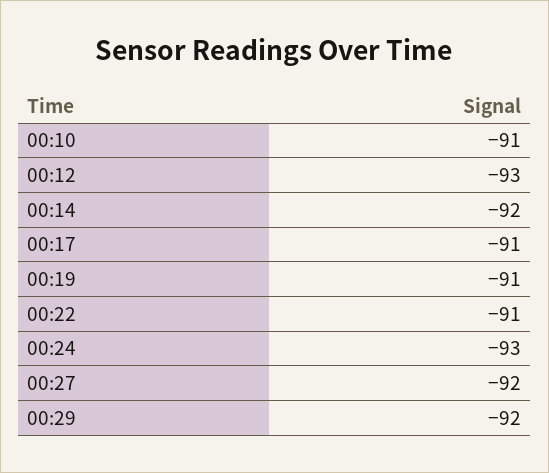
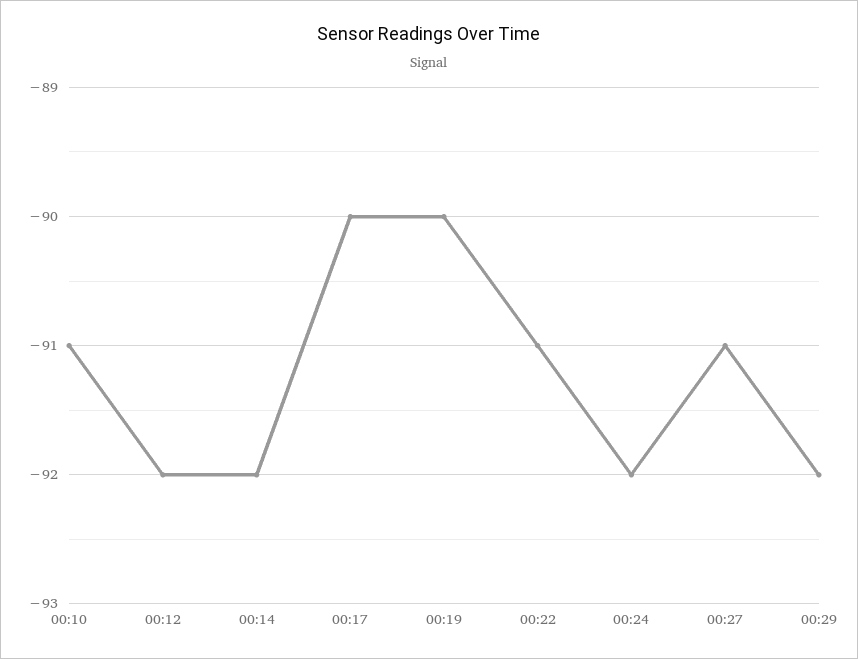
00:12: -93 -> -92
00:17: -91 -> -90
00:19: -91 -> -90
00:24: -93 -> -92
00:27: -92 -> -91

